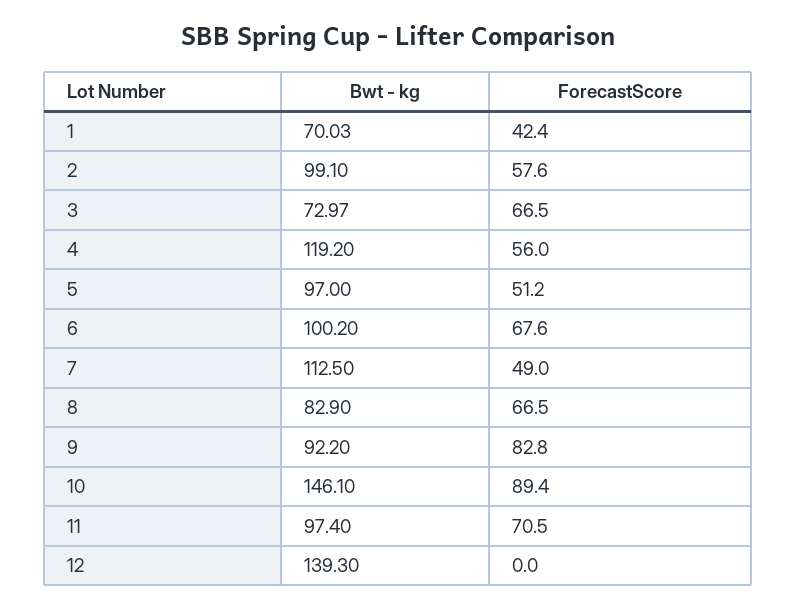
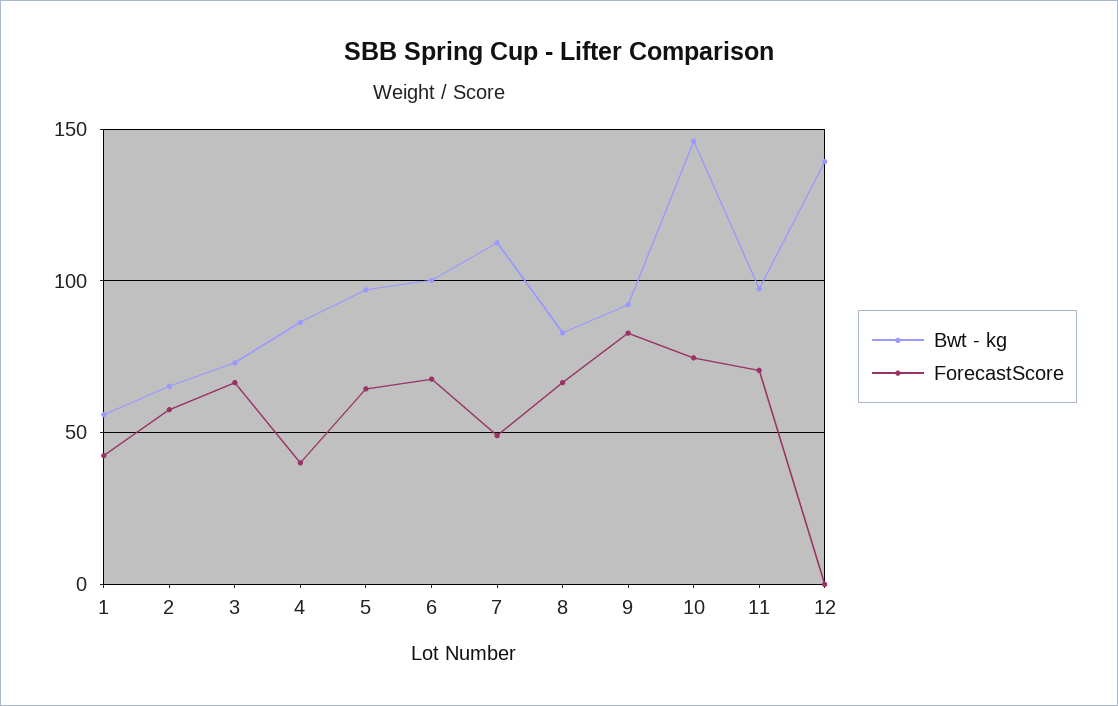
Bwt - kg, 1: 70.03 -> 55
Bwt - kg, 2: 99.1 -> 65
Bwt - kg, 4: 119.2 -> 85
ForecastScore, 4: 56 -> 40
ForecastScore, 5: 51.2 -> 65
ForecastScore, 10: 89.4 -> 75

